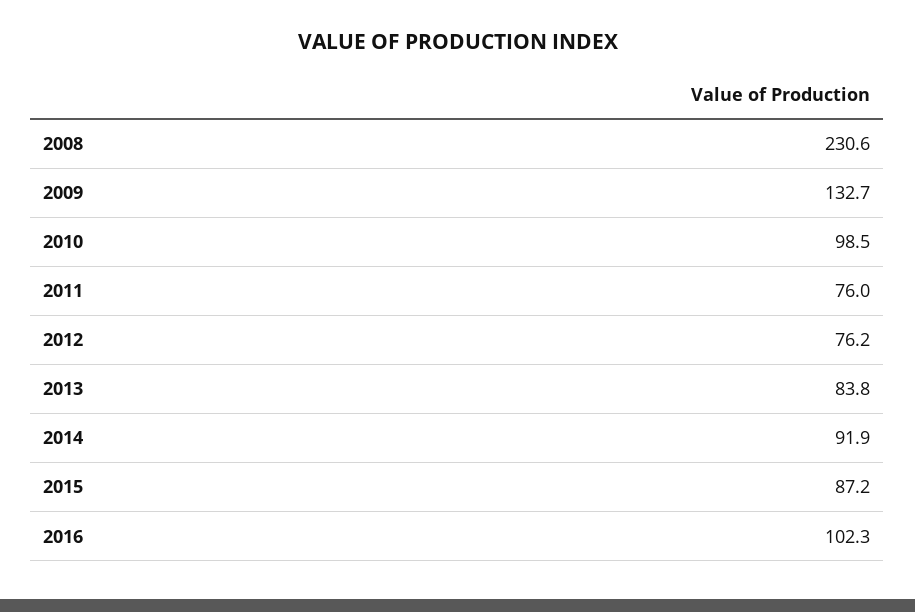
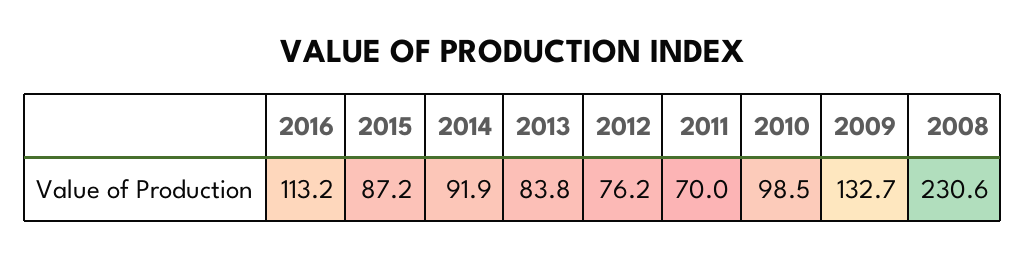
2011: 76 -> 70
2016: 102.3 -> 113.2

